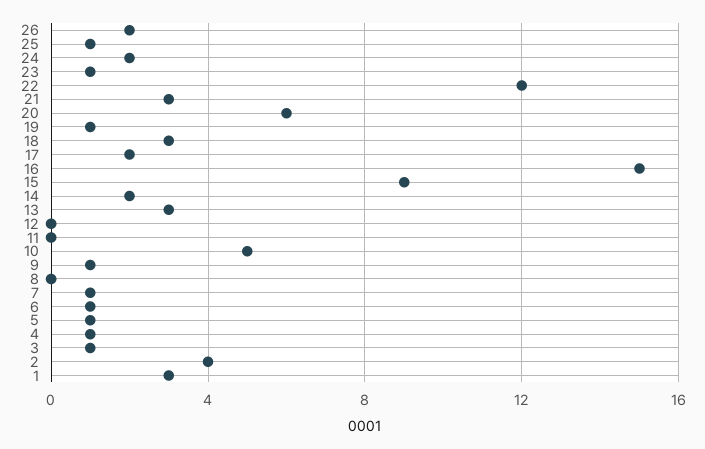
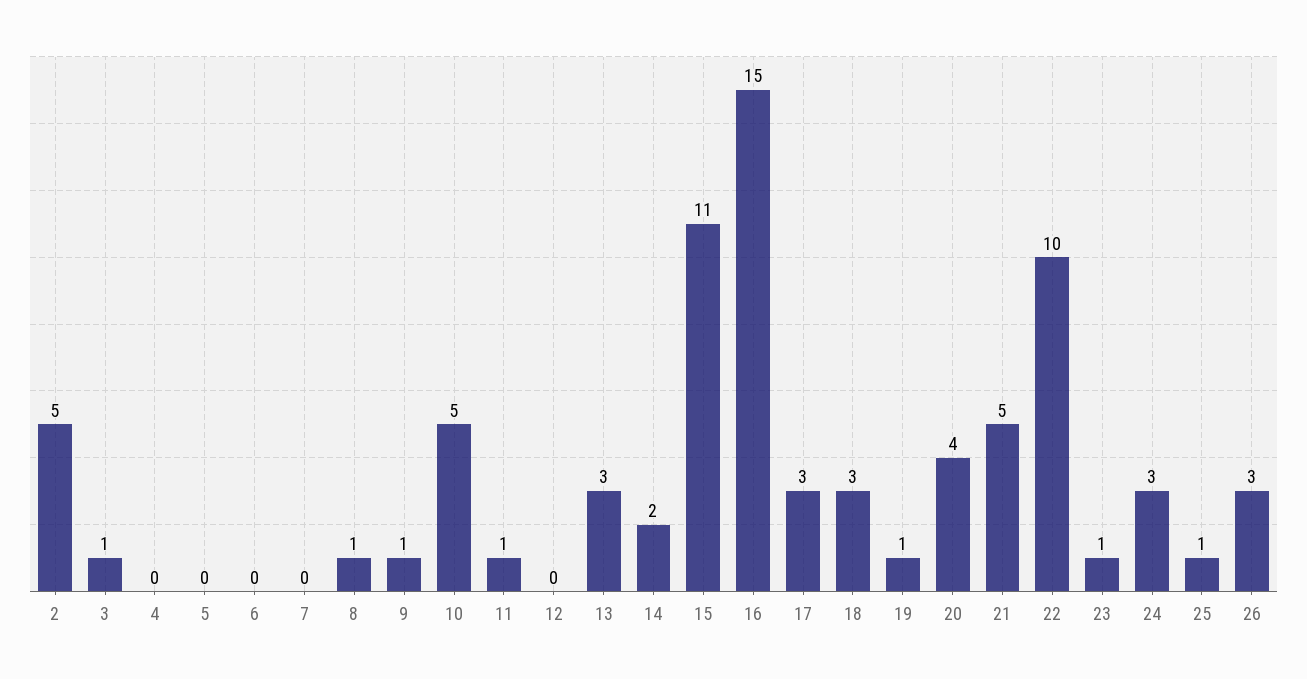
26: 2 -> 3
24: 2 -> 3
22: 12 -> 10
21: 3 -> 5
20: 6 -> 4
17: 2 -> 3
15: 9 -> 11
11: 0 -> 1
8: 0 -> 1
7: 1 -> 0
6: 1 -> 0
5: 1 -> 0
4: 1 -> 0
2: 4 -> 5
1: 3 -> none

